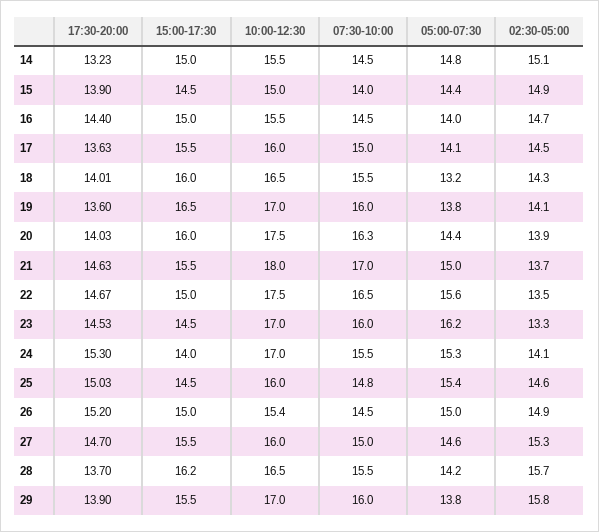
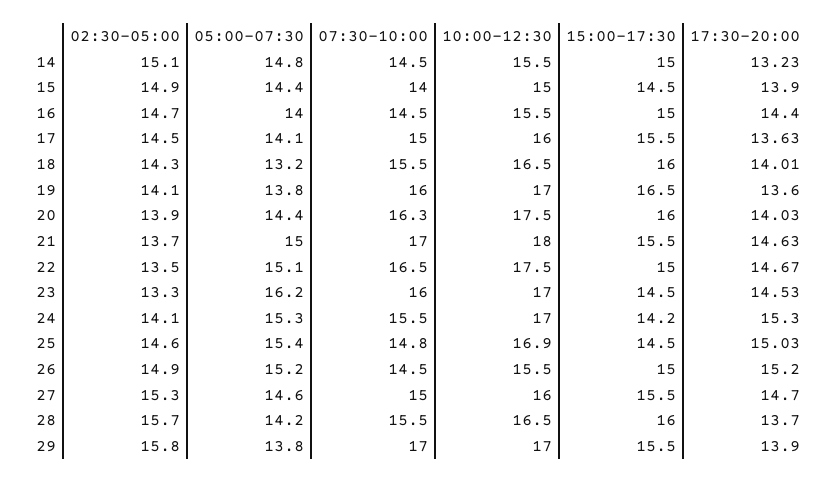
05:00-07:30, 22: 15.6 -> 15.1
15:00-17:30, 24: 14 -> 14.2
10:00-12:30, 25: 16 -> 16.9
10:00-12:30, 26: 15.4 -> 15.5
05:00-07:30, 26: 15 -> 15.2
15:00-17:30, 28: 16.2 -> 16
07:30-10:00, 29: 16 -> 17

